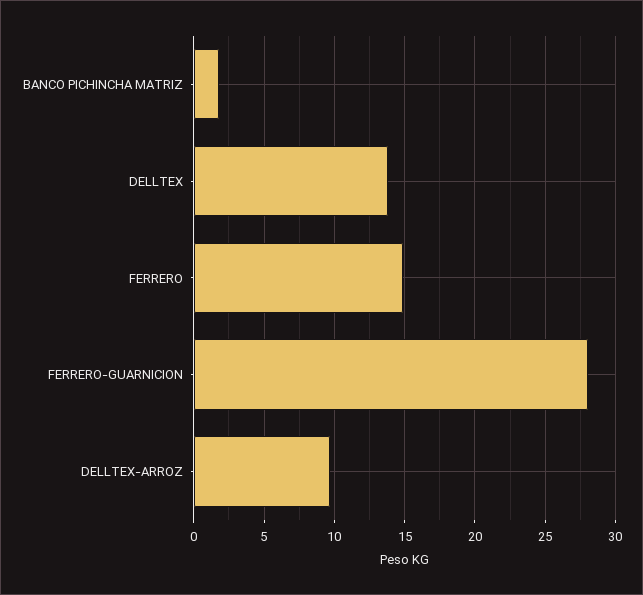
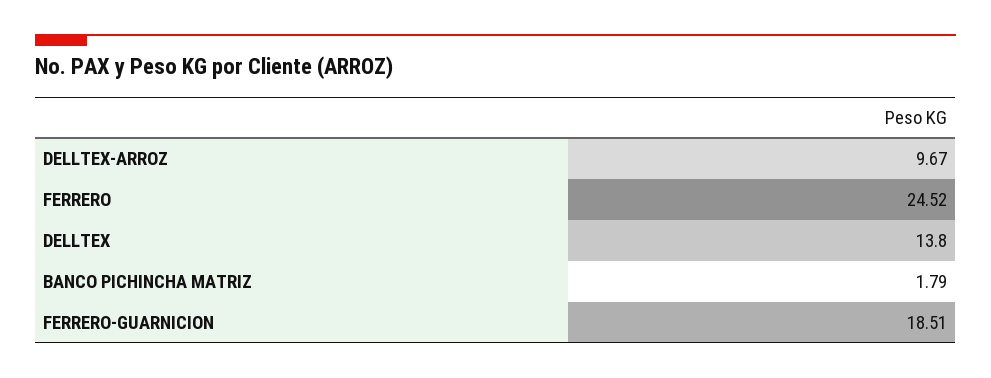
FERRERO: 15 -> 24.52
FERRERO-GUARNICION: 28 -> 18.51

